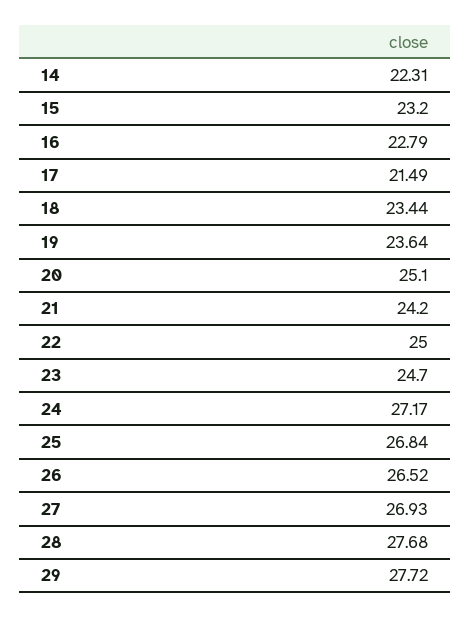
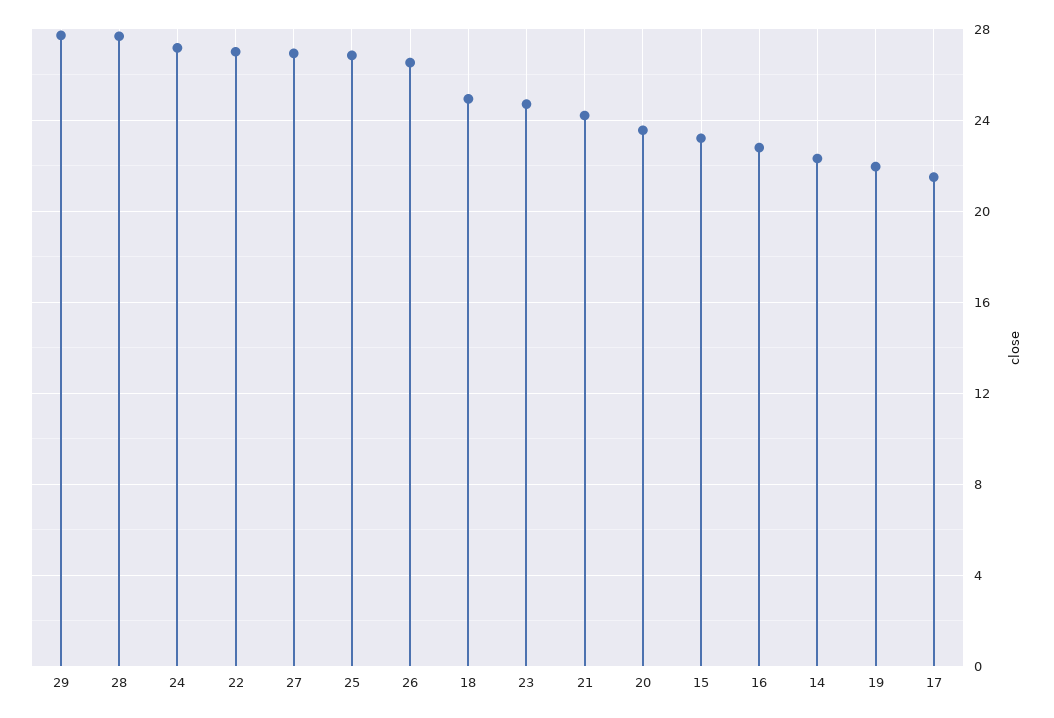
18: 23.44 -> 25
19: 23.64 -> 22
20: 25.1 -> 23.5
22: 25 -> 27

